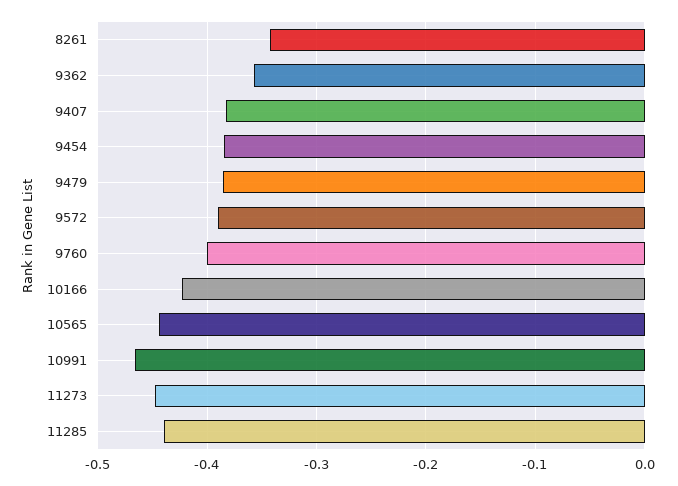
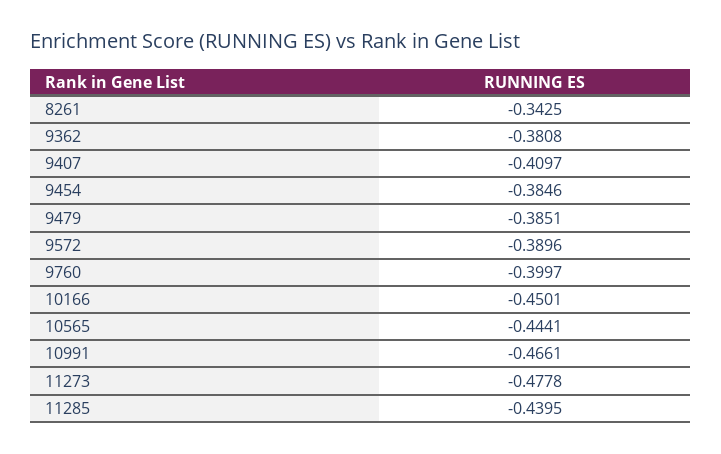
9362: -0.36 -> -0.3808
9407: -0.38 -> -0.4097
10166: -0.42 -> -0.4501
11273: -0.45 -> -0.4778

